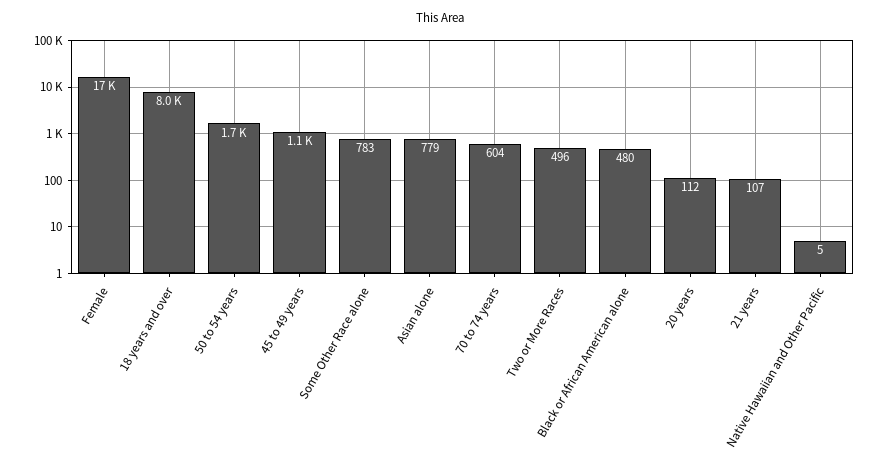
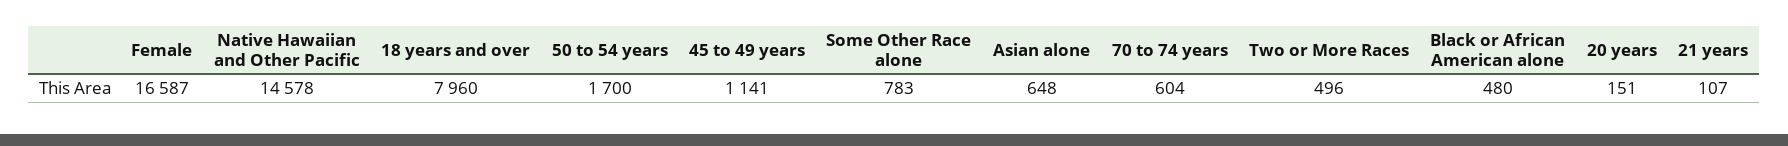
Asian alone: 779 -> 648
20 years: 112 -> 151
Native Hawaiian and Other Pacific: 5 -> 14578

